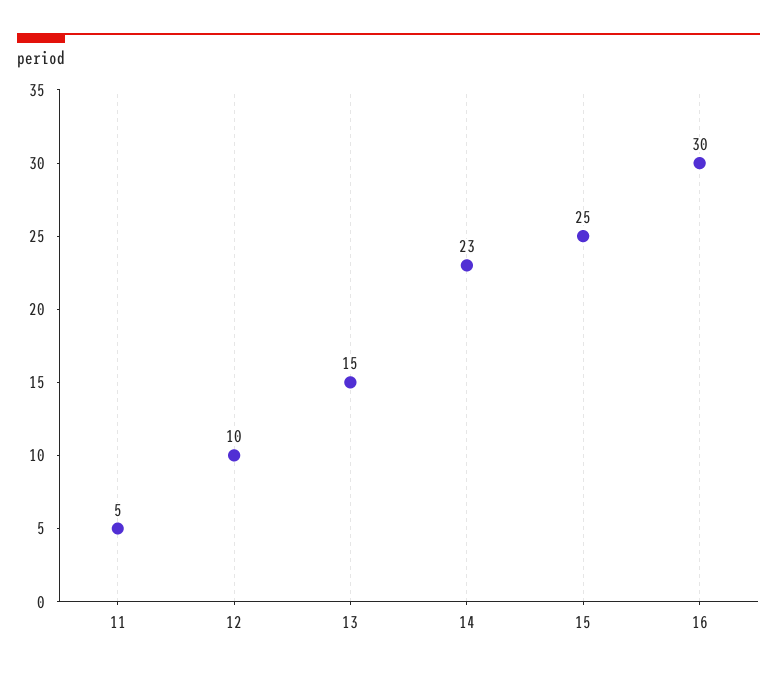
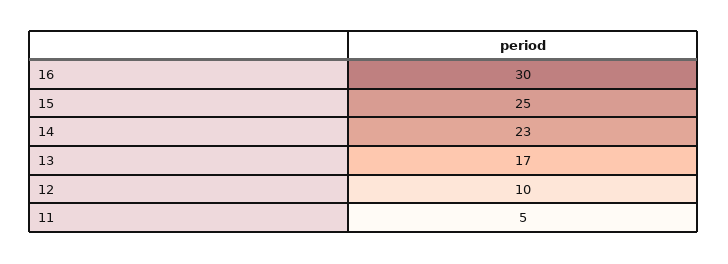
13: 15 -> 17

